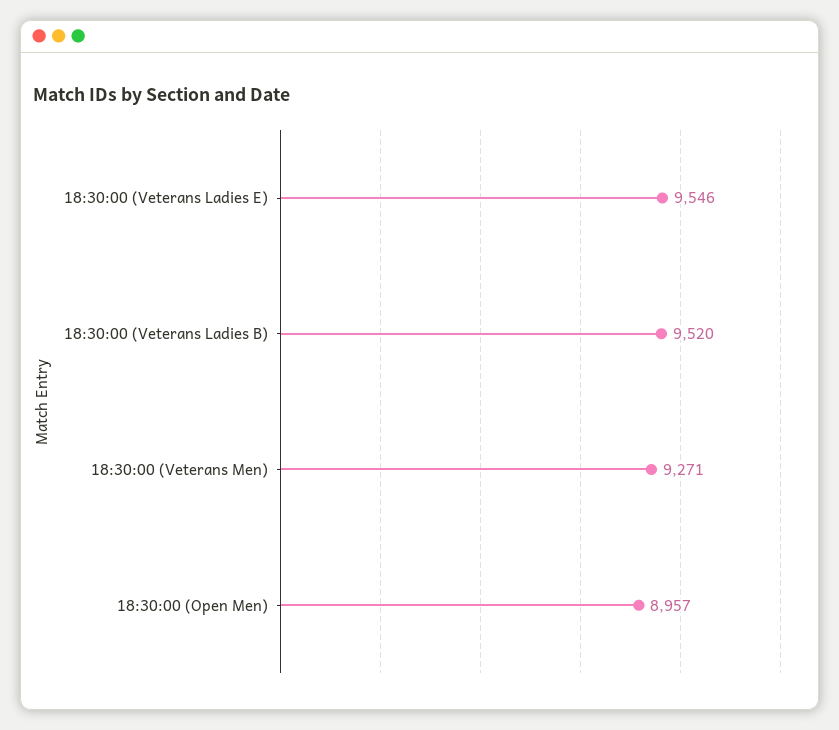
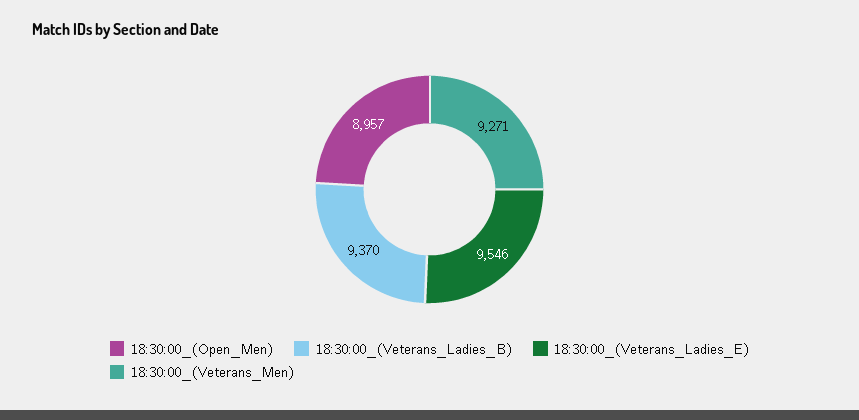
18:30:00 (Veterans Ladies B): 9520 -> 9370

